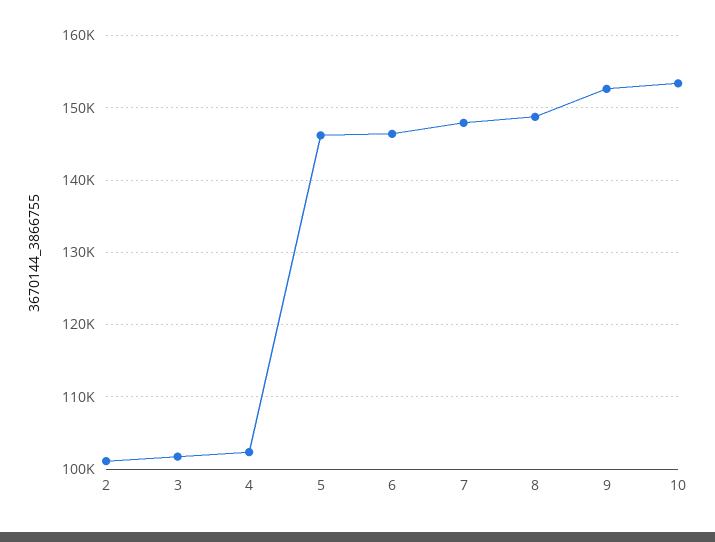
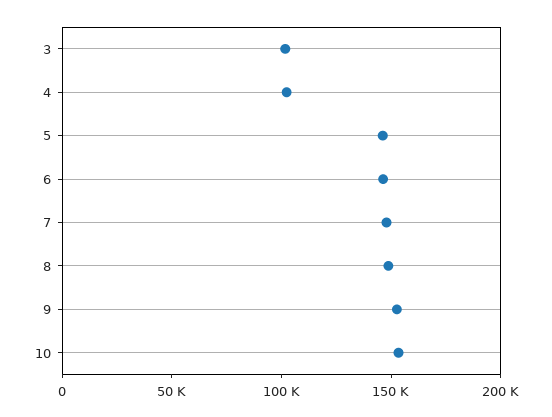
2: 101000 -> none

